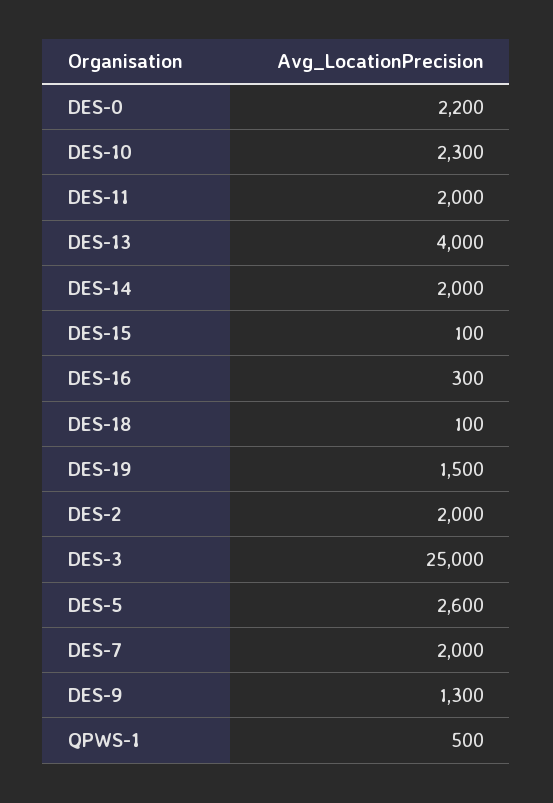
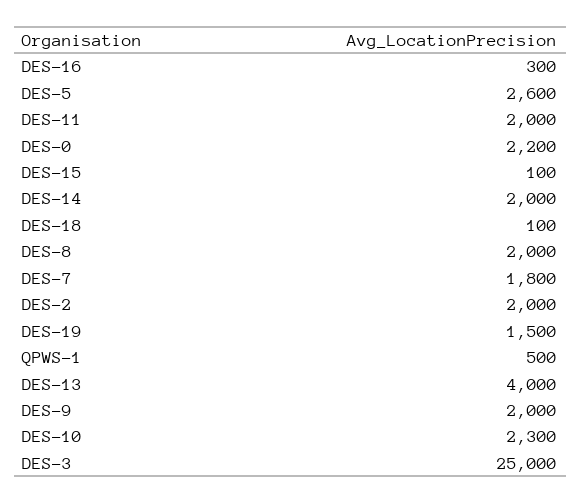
DES-7: 2000 -> 1800
DES-9: 1300 -> 2000
DES-8: none -> 2000

